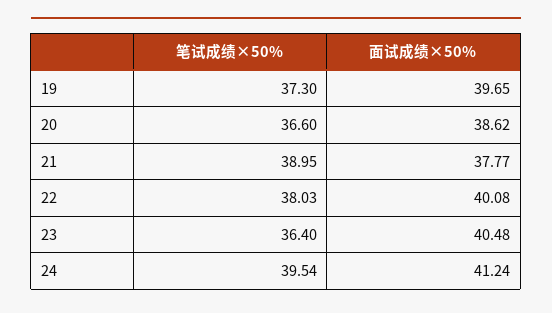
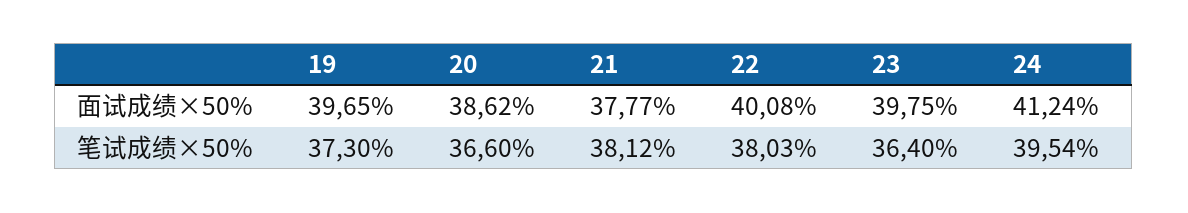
笔试成绩×50%, 21: 38.95 -> 38.12
面试成绩×50%, 23: 40.48 -> 39.75

